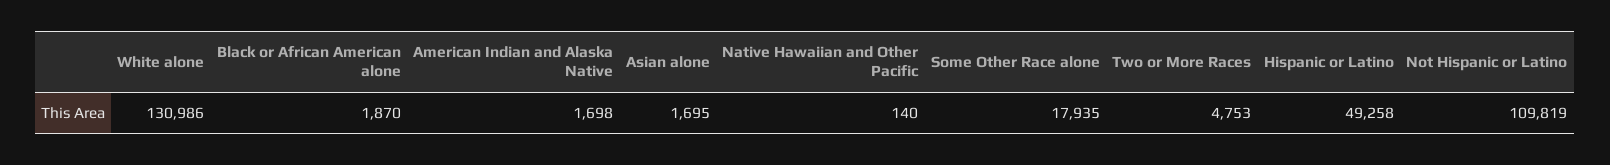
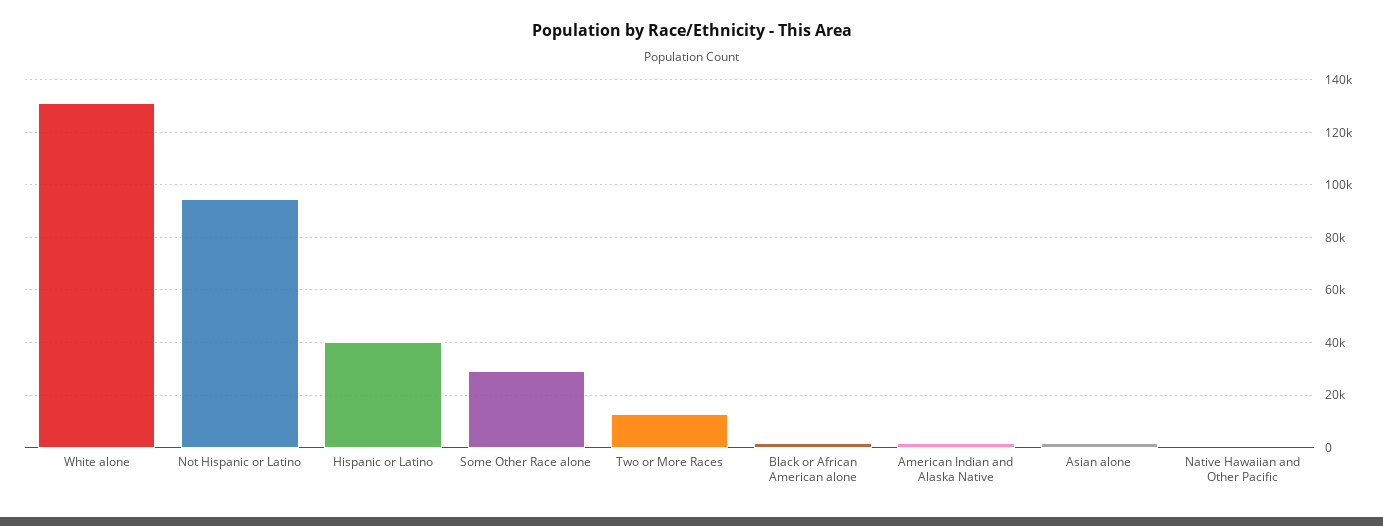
Some Other Race alone: 17935 -> 30000
Two or More Races: 4753 -> 12500
Hispanic or Latino: 49258 -> 40000
Not Hispanic or Latino: 109819 -> 95000

